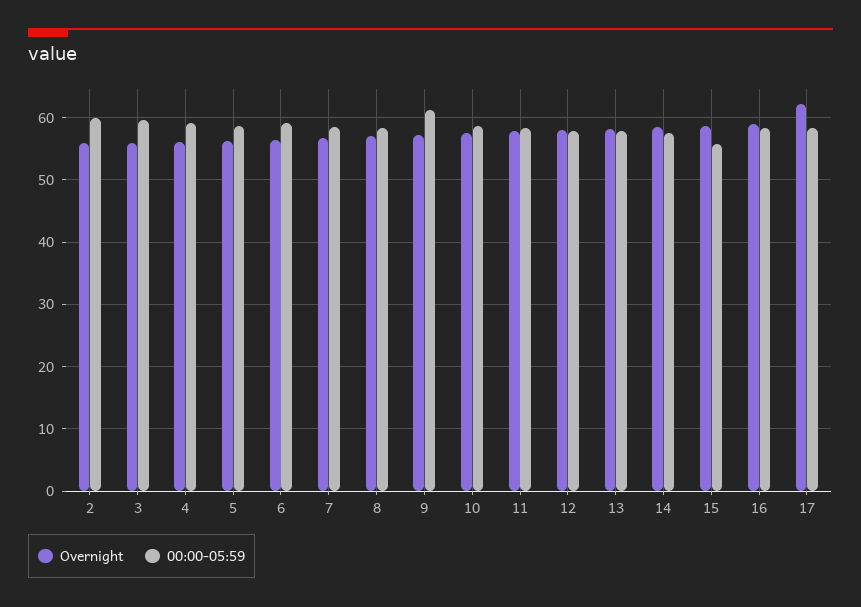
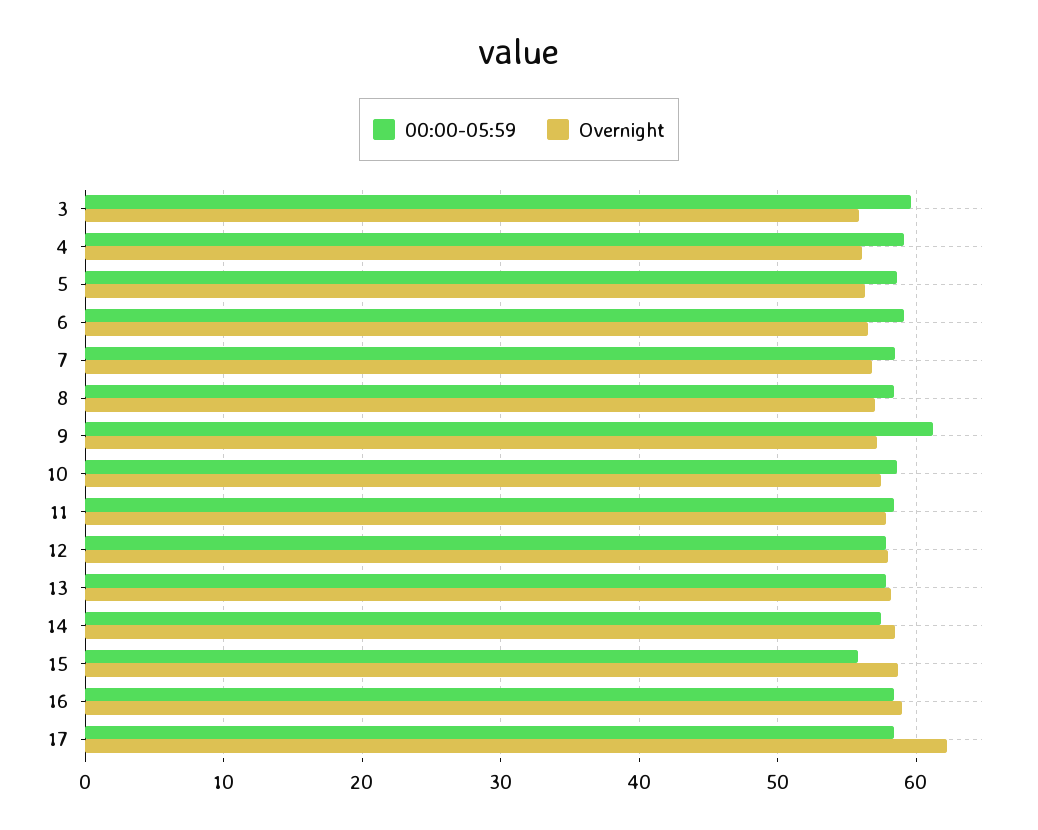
Overnight, 2: 56 -> none
00:00-05:59, 2: 60 -> none

